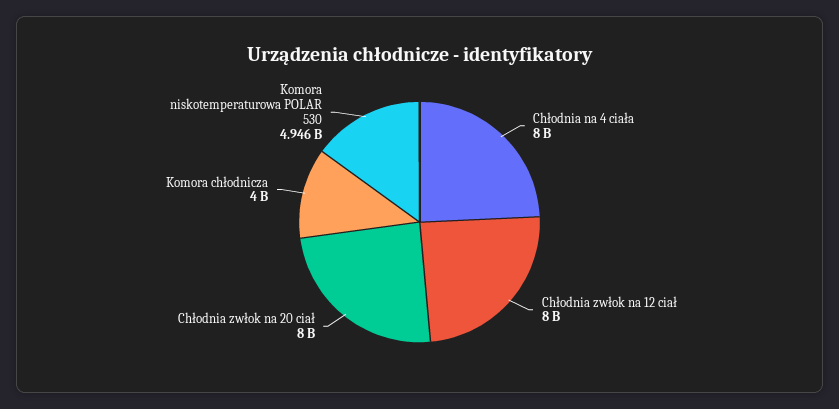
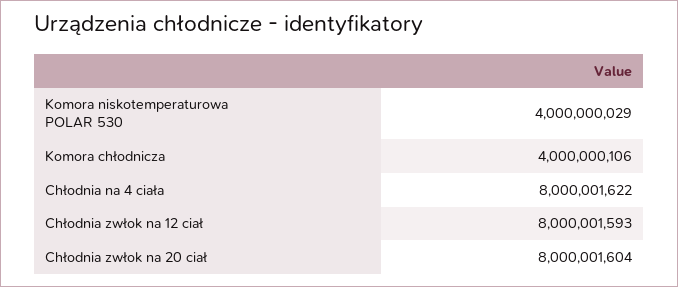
Komora niskotemperaturowa POLAR 530: 4946000000 -> 4000000029

